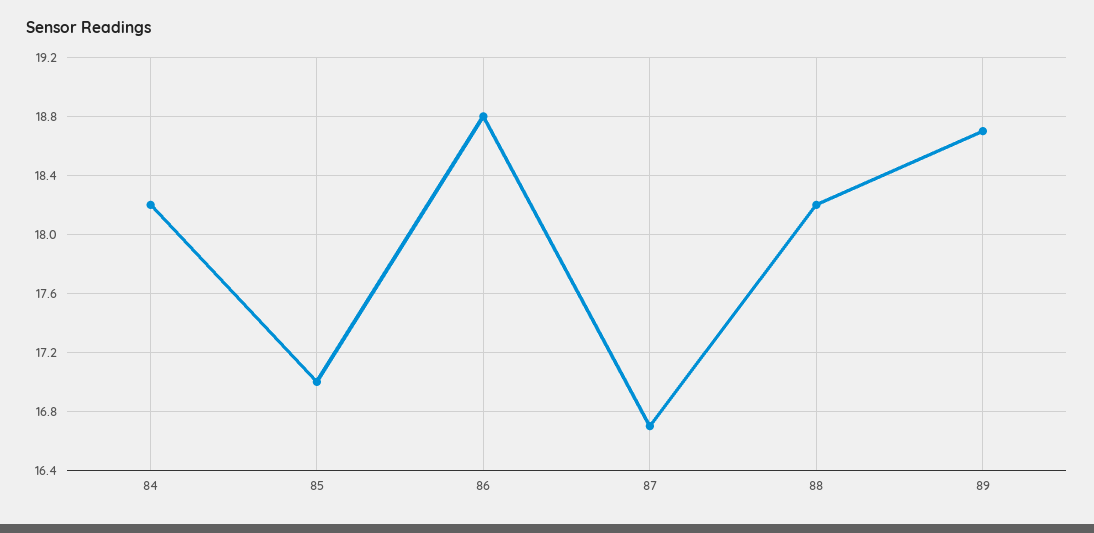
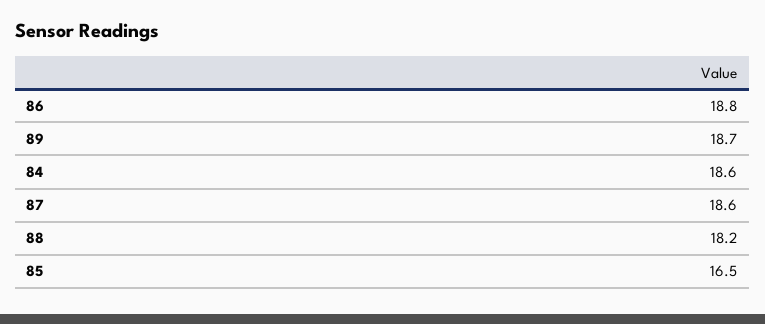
84: 18.2 -> 18.6
85: 17 -> 16.5
87: 16.7 -> 18.6

